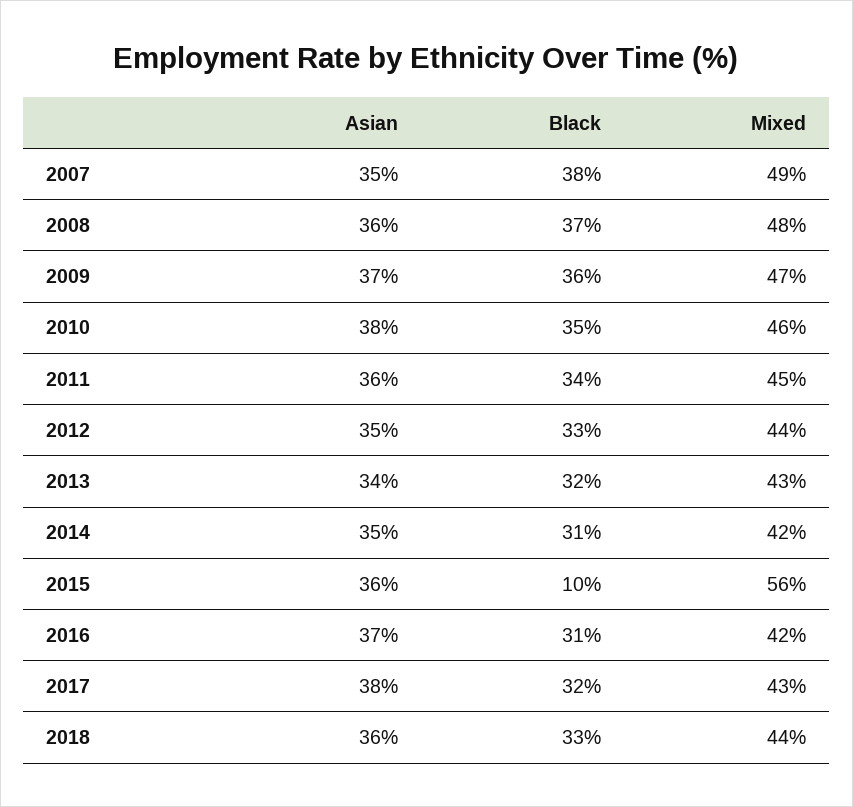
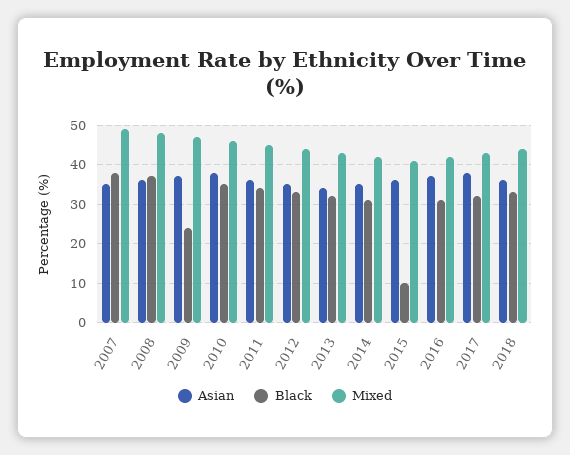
Black, 2009: 36 -> 25
Mixed, 2015: 56 -> 40

